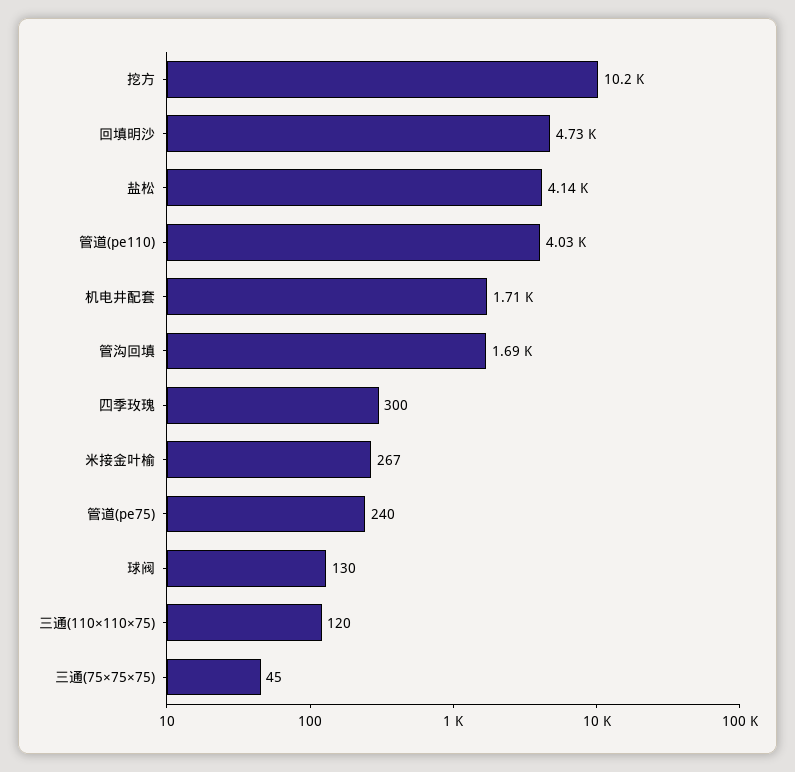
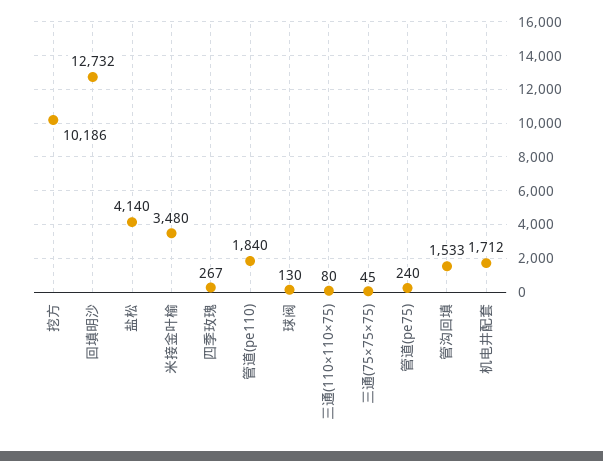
回填明沙: 4730 -> 12732
管道(pe110): 4030 -> 1840
管沟回填: 1690 -> 1533
四季玫瑰: 300 -> 267
米接金叶榆: 267 -> 3480
三通(110×110×75): 120 -> 80

